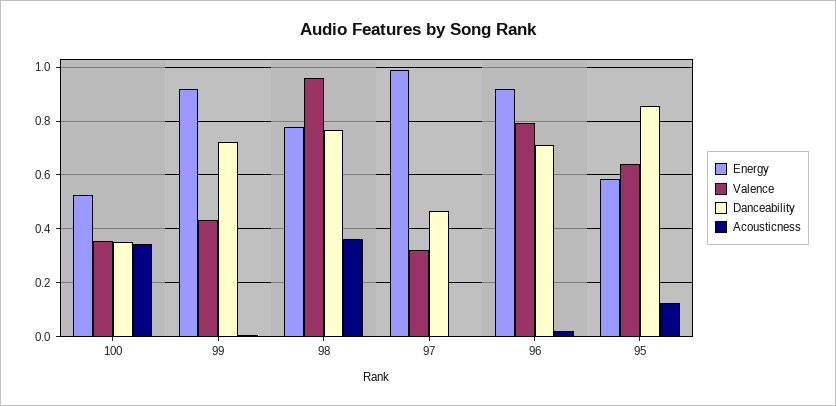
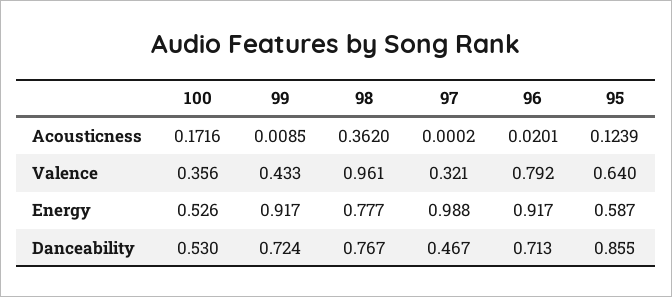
Danceability, 100: 0.35 -> 0.53
Acousticness, 100: 0.35 -> 0.1716

